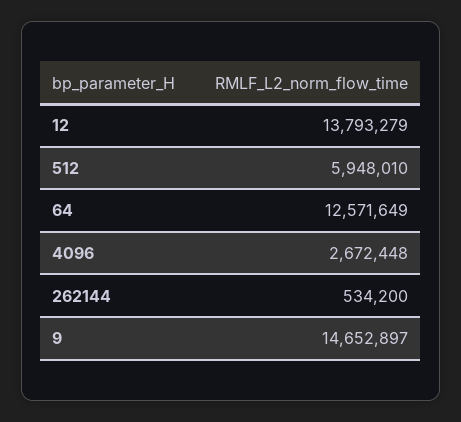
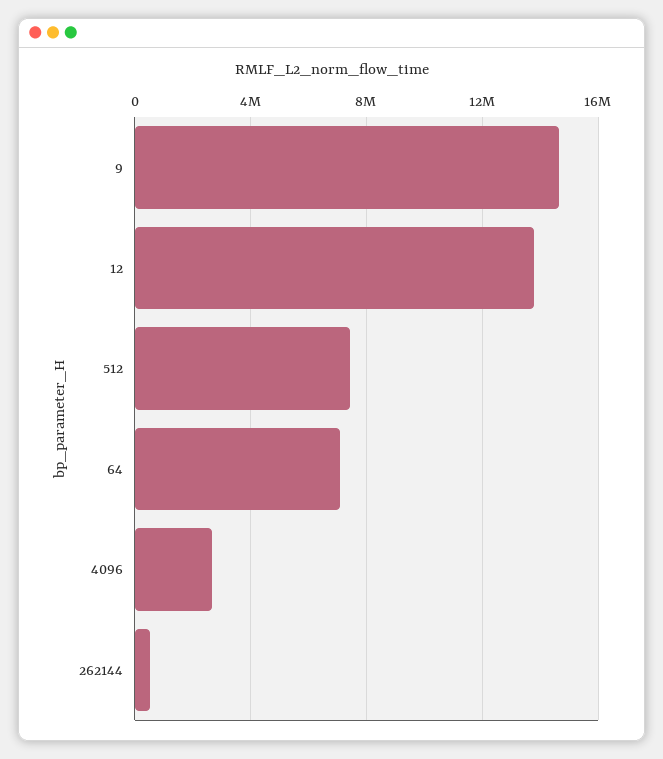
512: 5948010 -> 7500000
64: 12571649 -> 7000000

